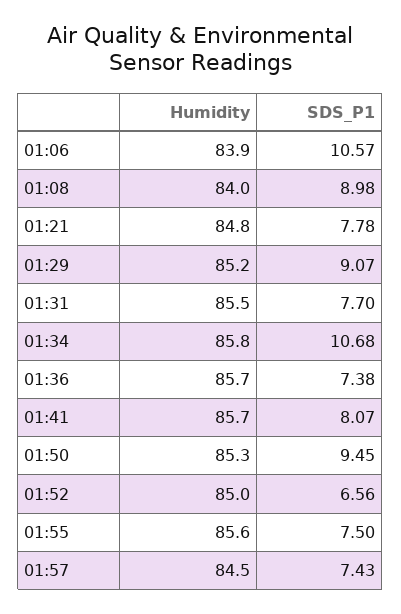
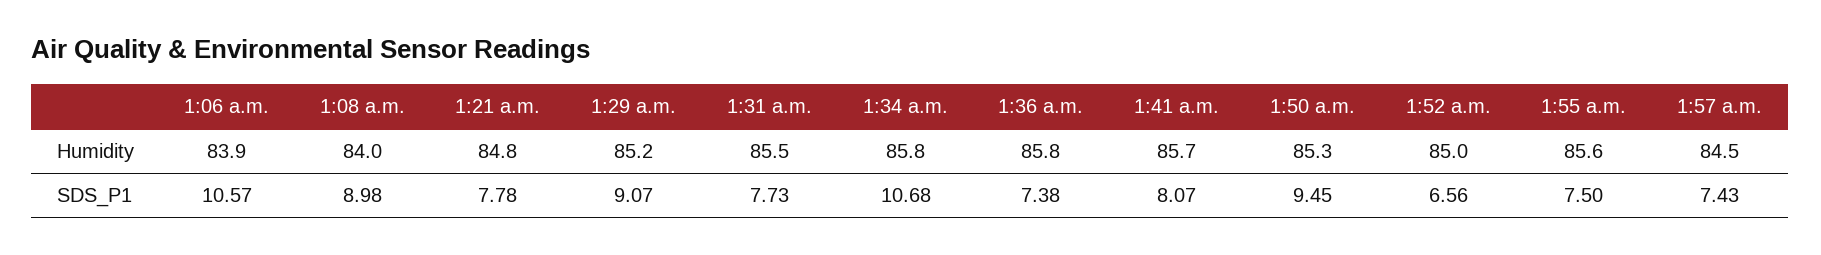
SDS_P1, 01:31: 7.7 -> 7.73
Humidity, 01:36: 85.7 -> 85.8

